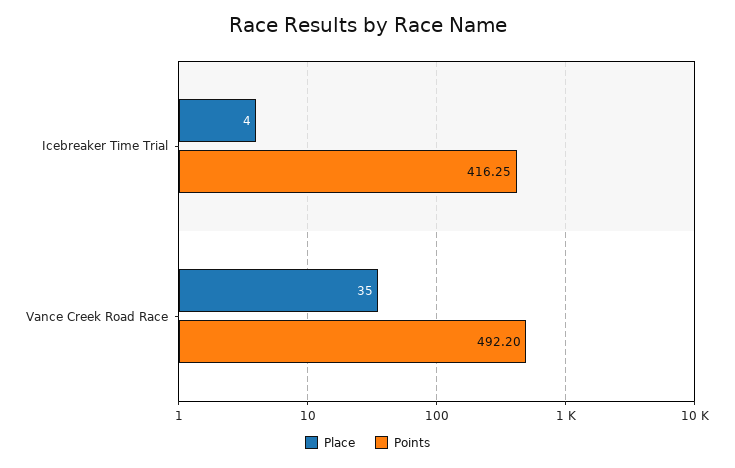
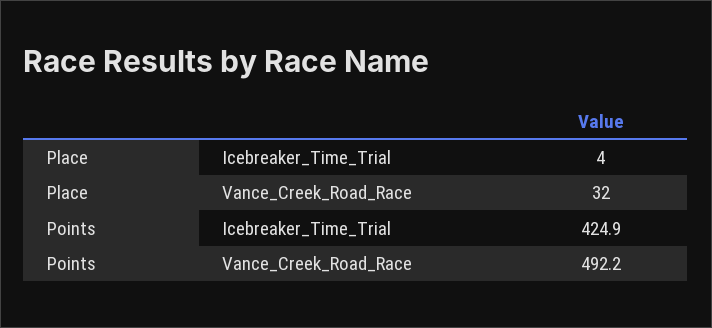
Points, Icebreaker Time Trial: 416.25 -> 424.9
Place, Vance Creek Road Race: 35 -> 32

